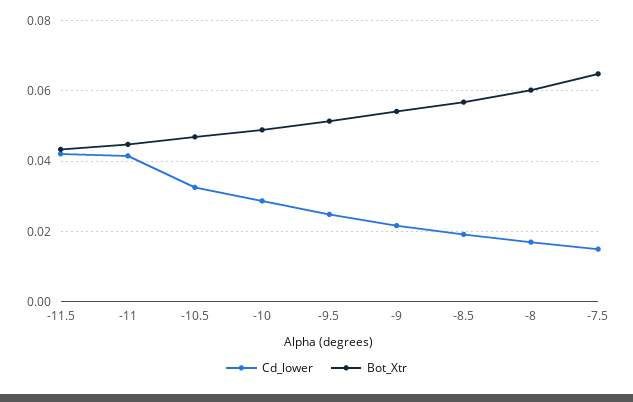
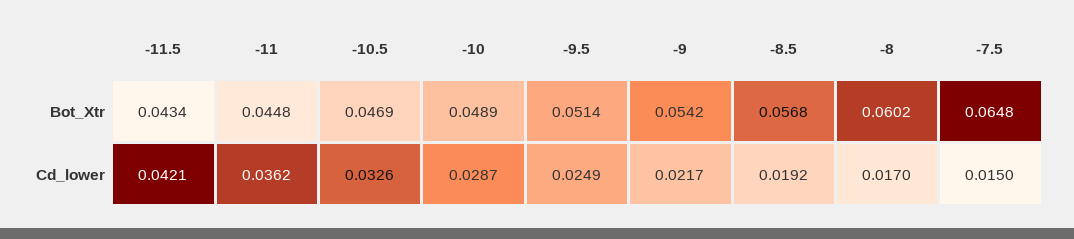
Cd_lower, -11: 0.042 -> 0.0362

